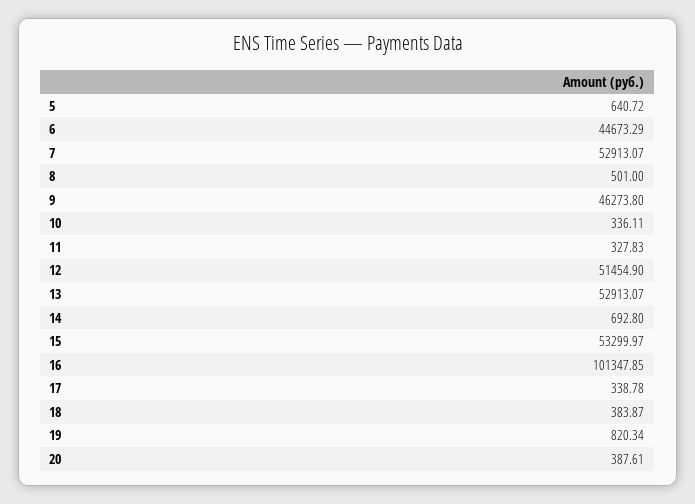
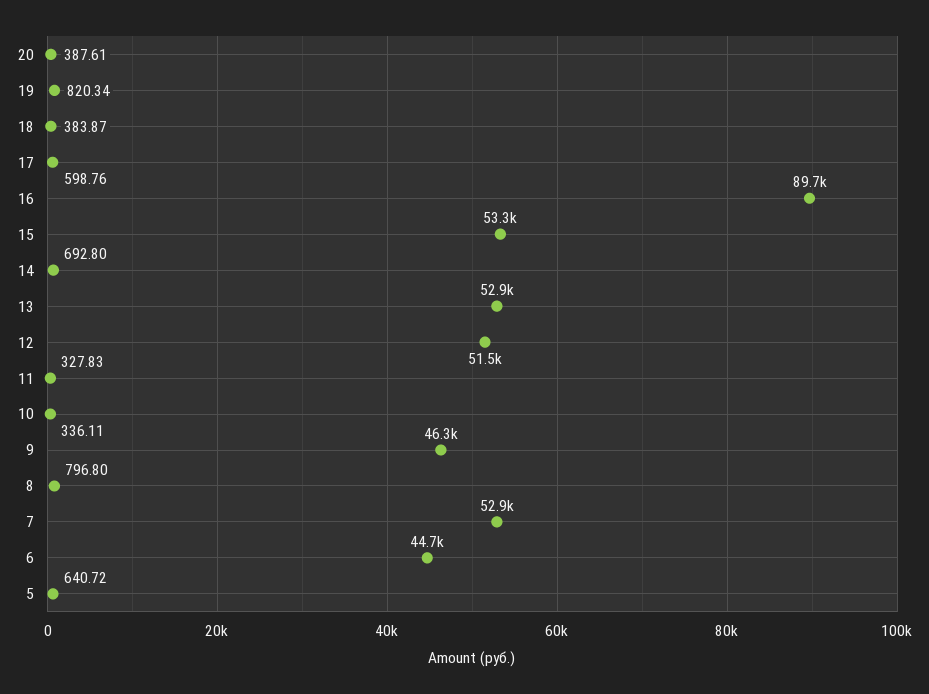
8: 501 -> 796.8
16: 101347.85 -> 89700
17: 338.78 -> 598.76

